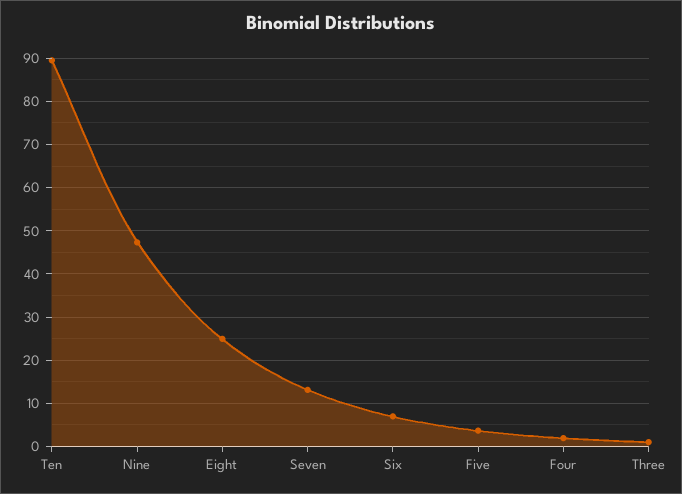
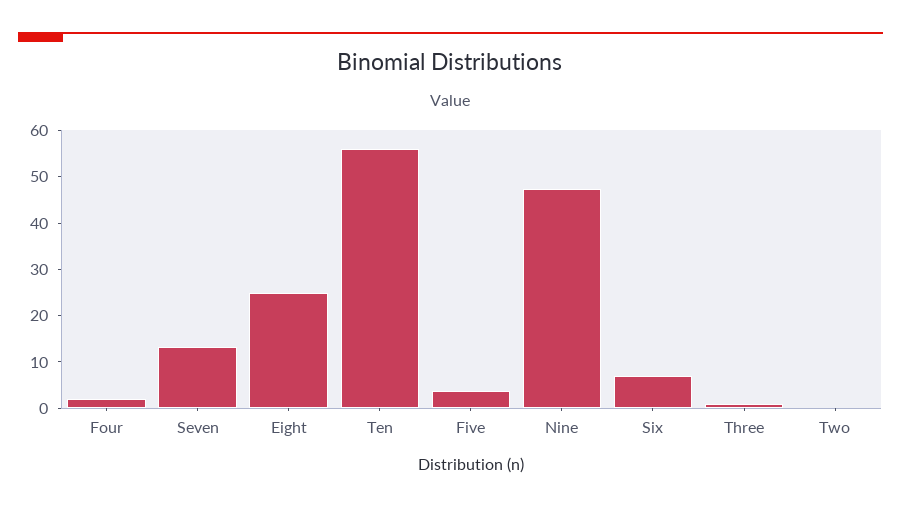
Ten: 90 -> 56
Two: none -> 0

